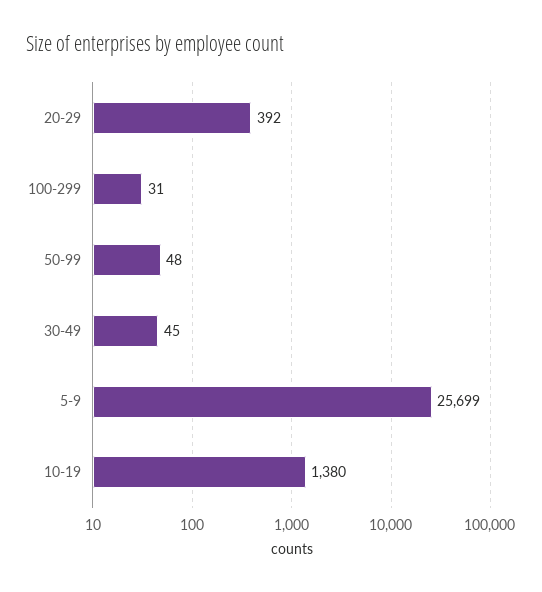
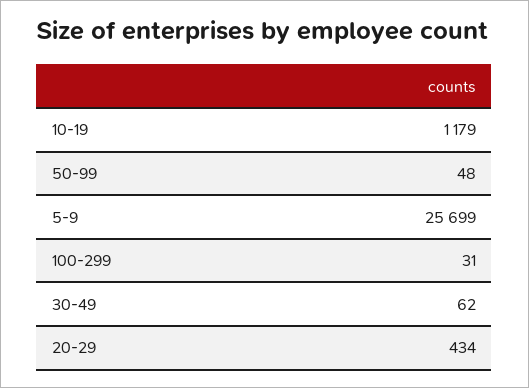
20-29: 392 -> 434
30-49: 45 -> 62
10-19: 1380 -> 1179

